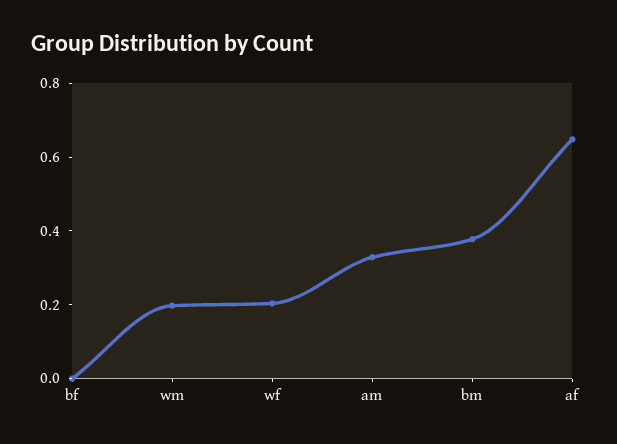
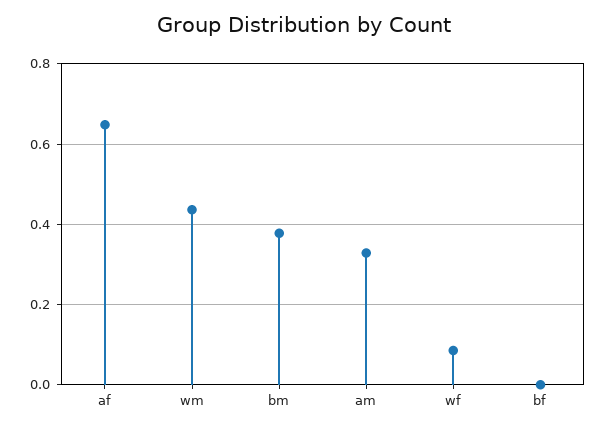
wm: 0.2 -> 0.44
wf: 0.2 -> 0.08

